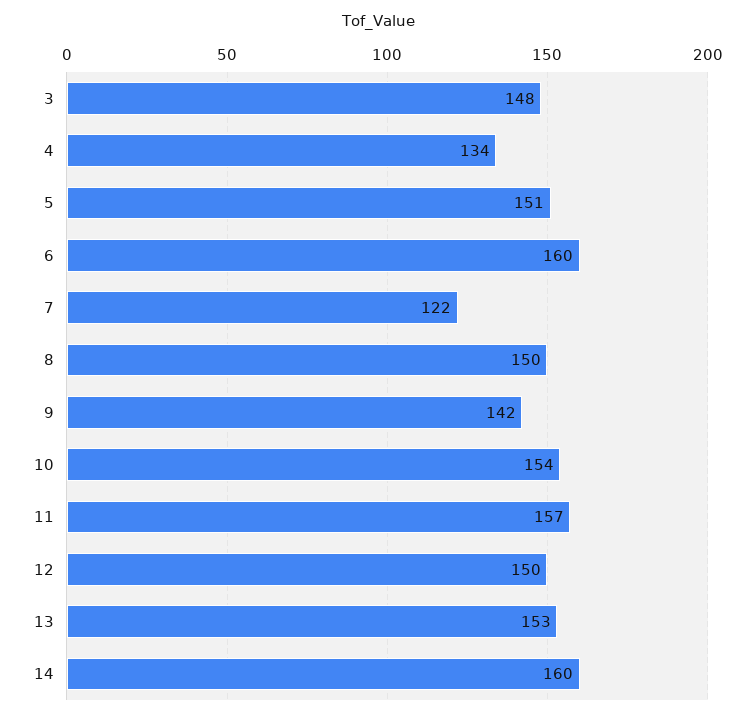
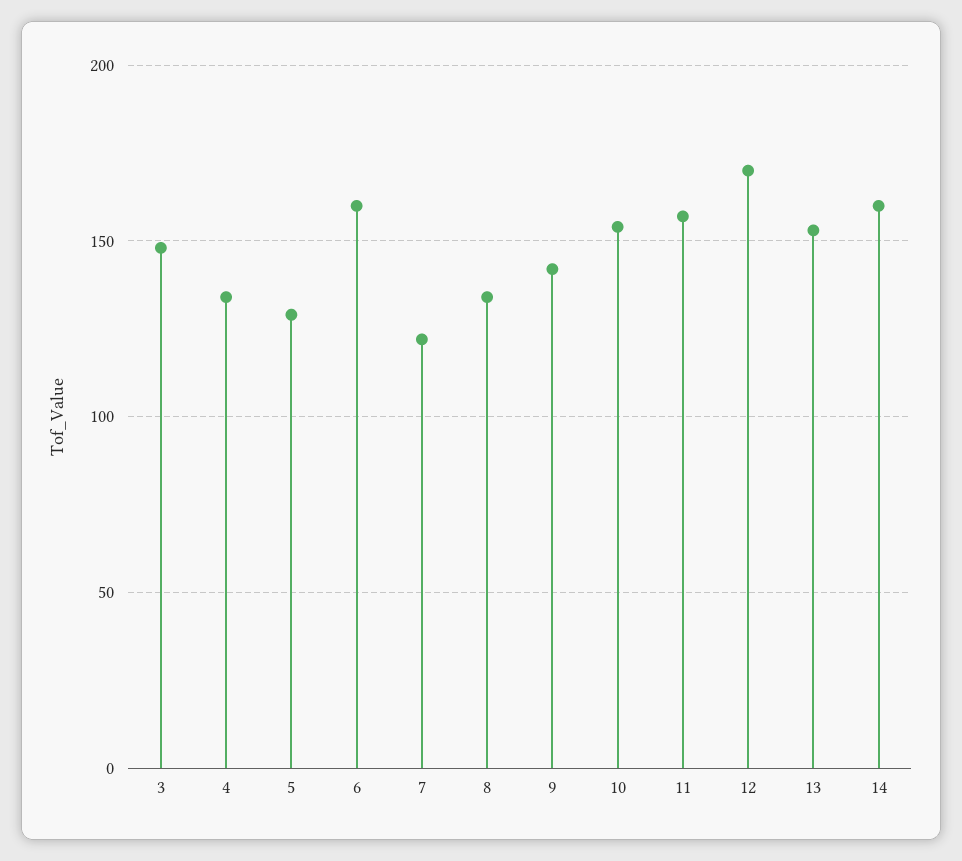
5: 151 -> 130
8: 150 -> 135
12: 150 -> 170

